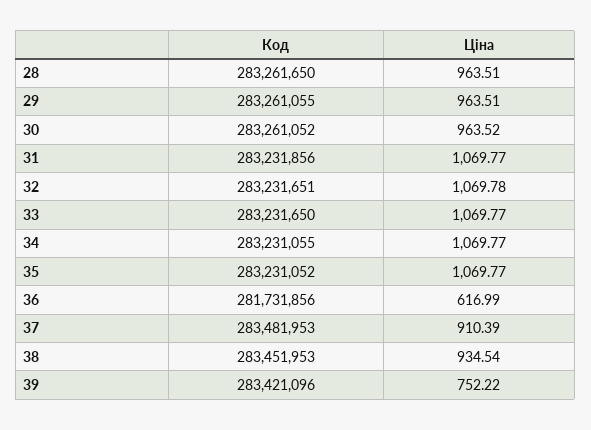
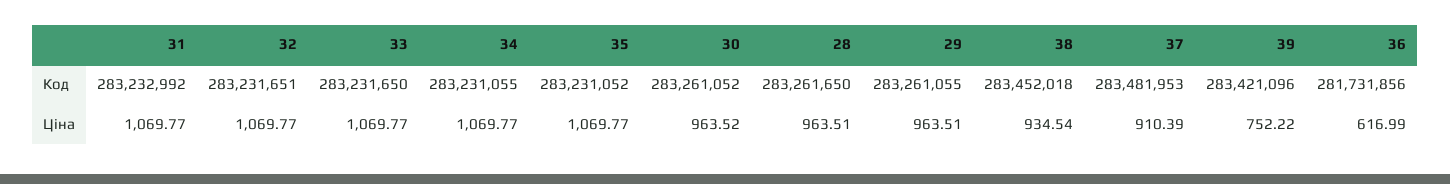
Код, 31: 283231856 -> 283232992
Ціна, 32: 1069.78 -> 1069.77
Код, 38: 283451953 -> 283452018

